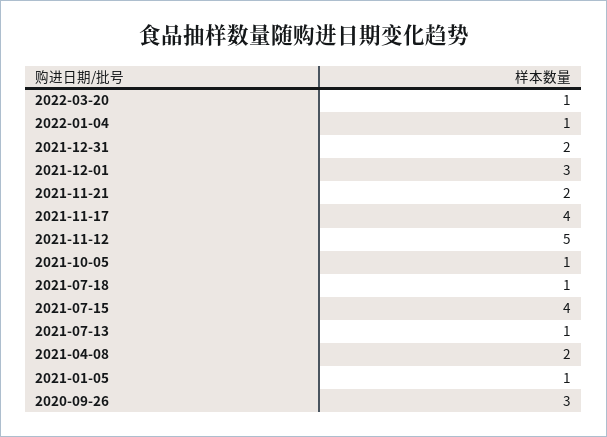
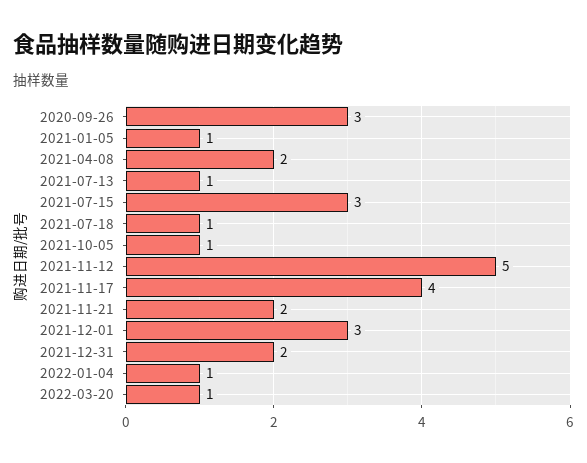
2021-07-15: 4 -> 3

